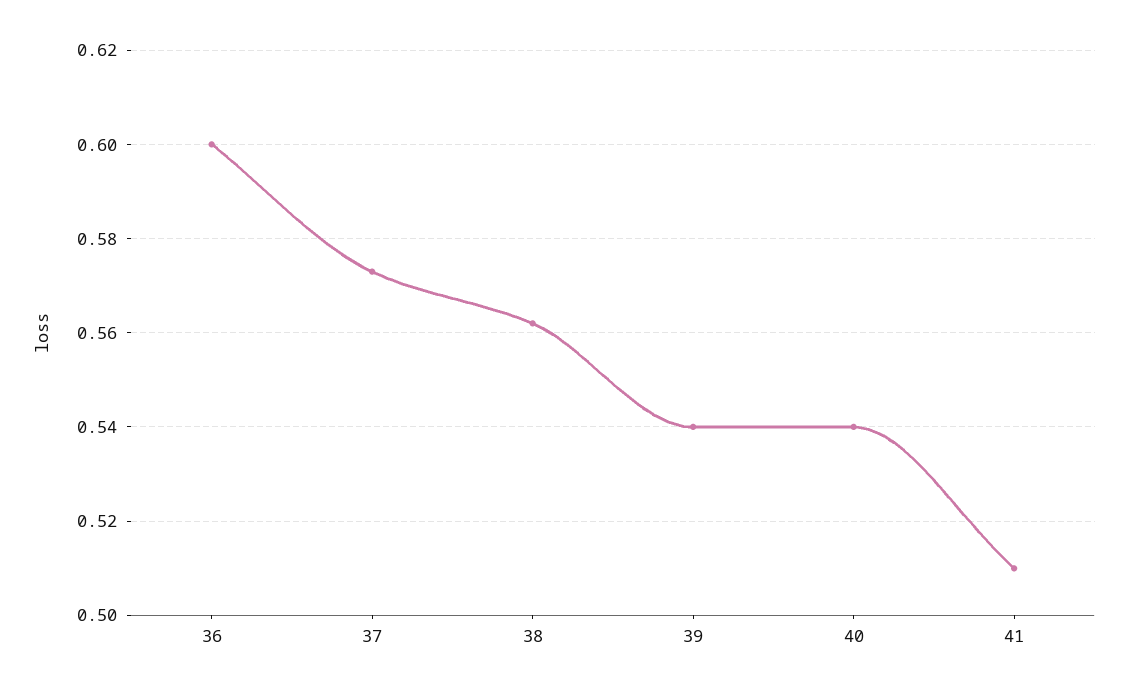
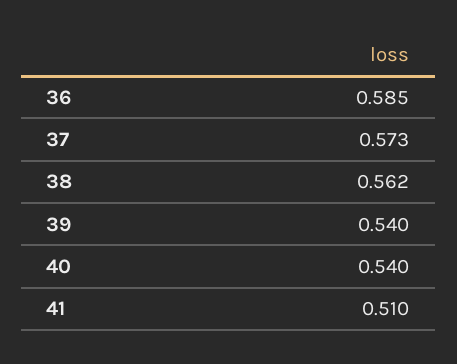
36: 0.6 -> 0.585

